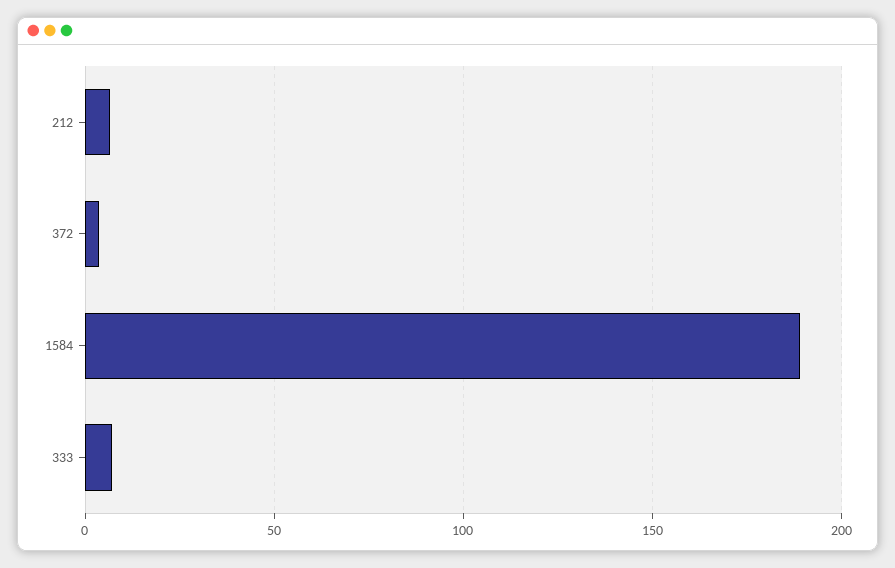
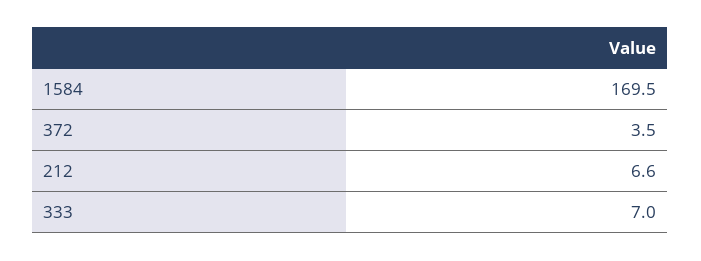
1584: 190 -> 169.5

